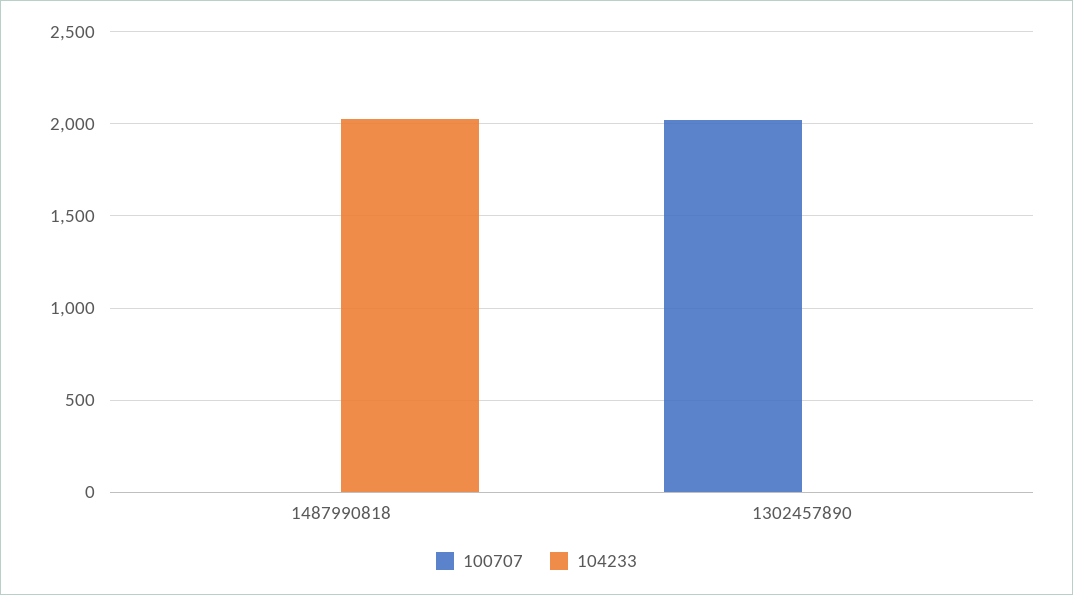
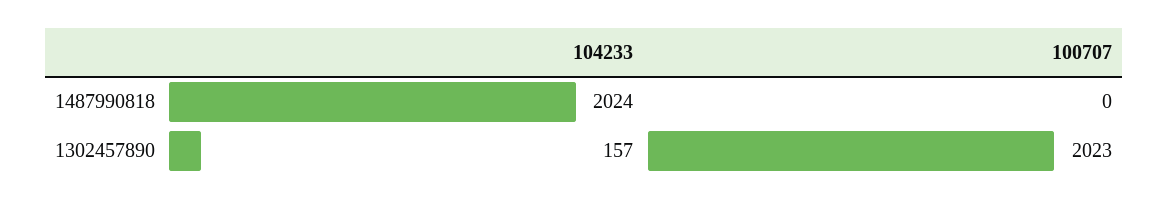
104233, 1302457890: 0 -> 157

